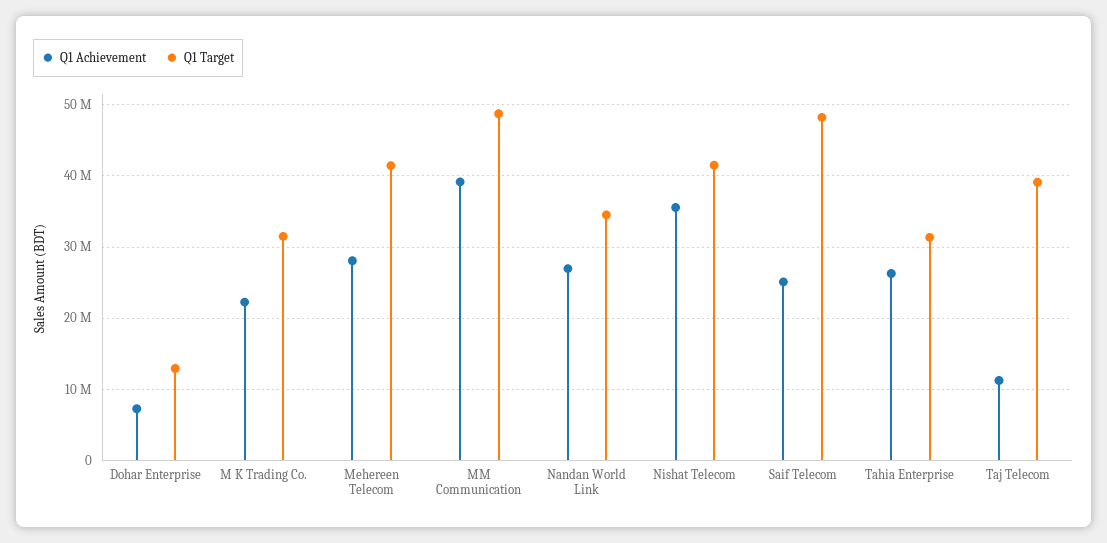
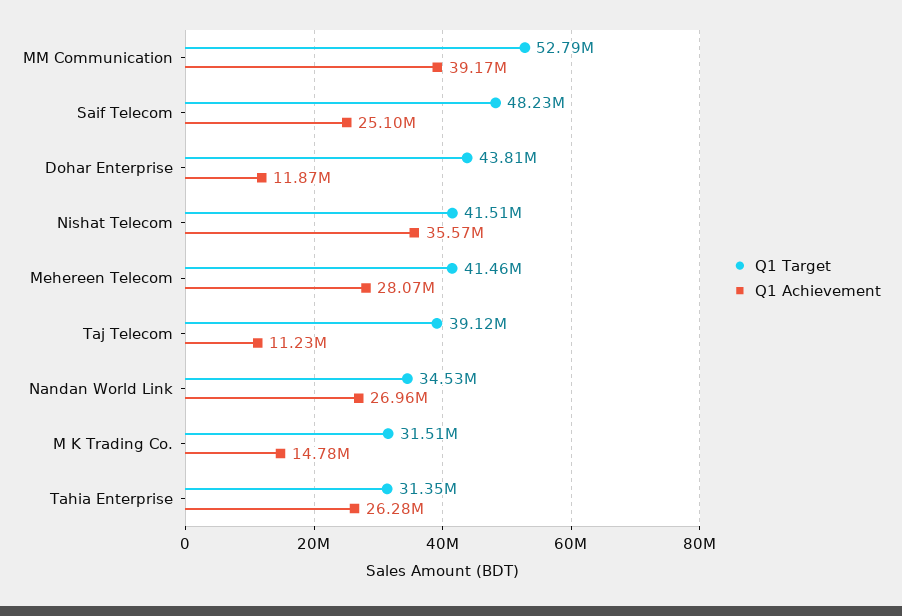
Q1 Achievement, Dohar Enterprise: 7000000 -> 11870000
Q1 Target, Dohar Enterprise: 13000000 -> 43810000
Q1 Achievement, M K Trading Co.: 22000000 -> 14780000
Q1 Target, MM Communication: 49000000 -> 52790000

